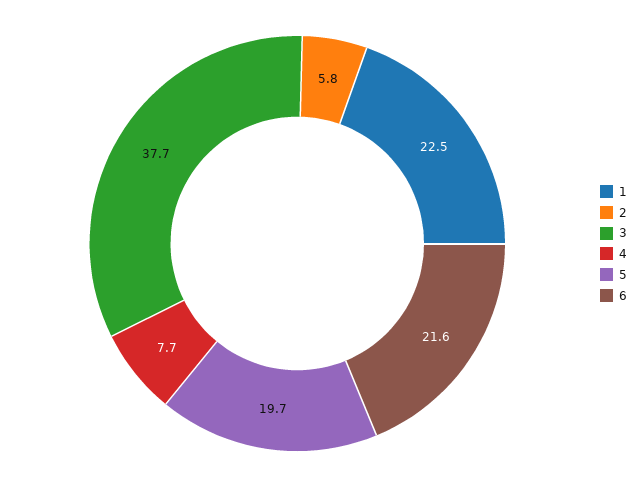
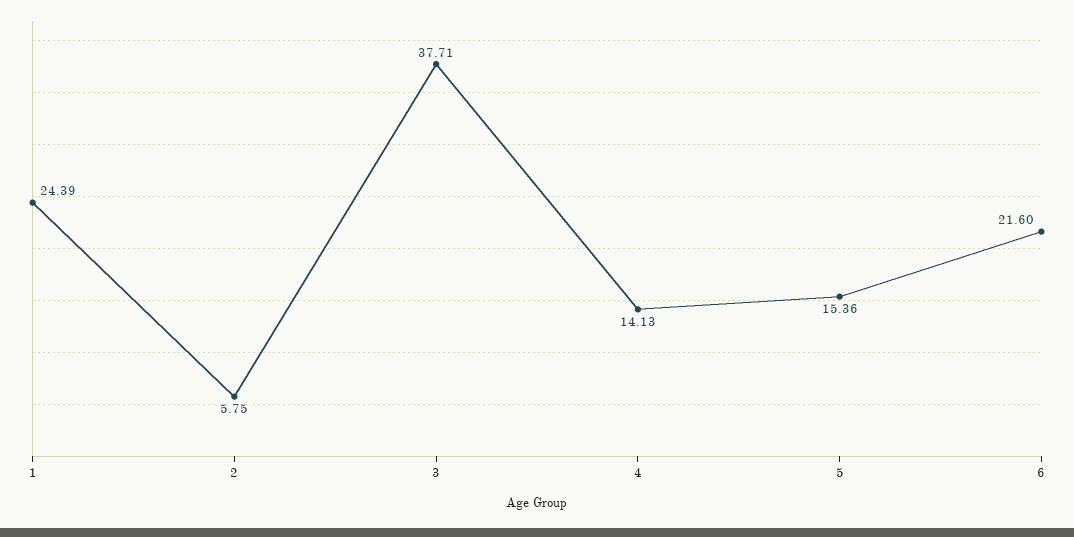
1: 22.5 -> 24.39
4: 7.7 -> 14.13
5: 19.7 -> 15.36

